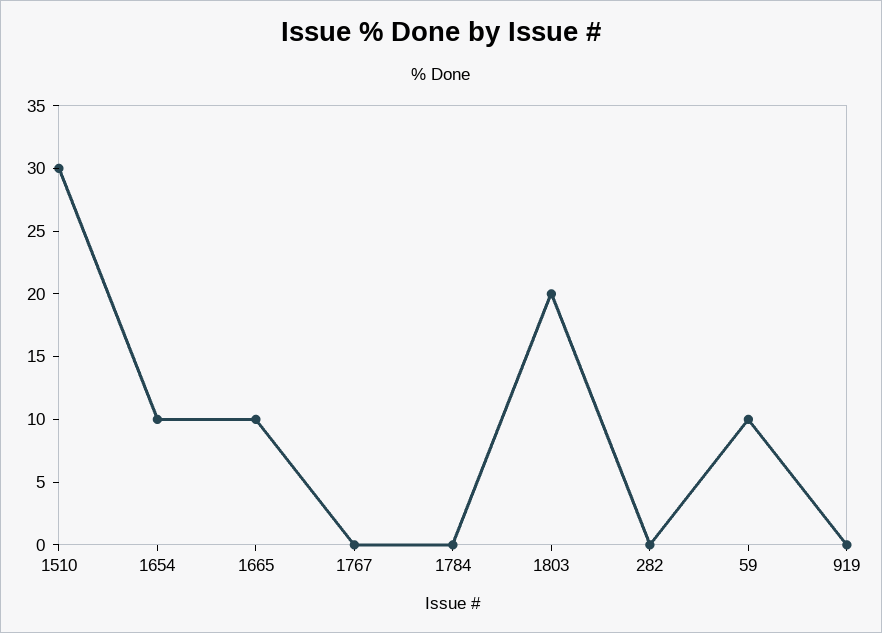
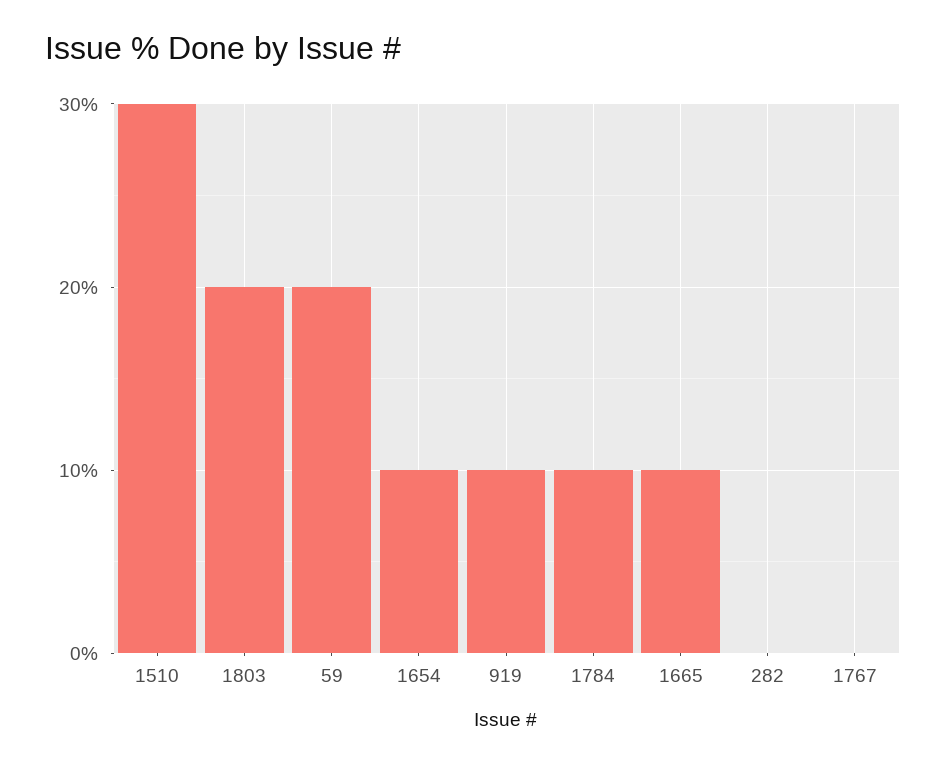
1784: 0 -> 10
59: 10 -> 20
919: 0 -> 10

